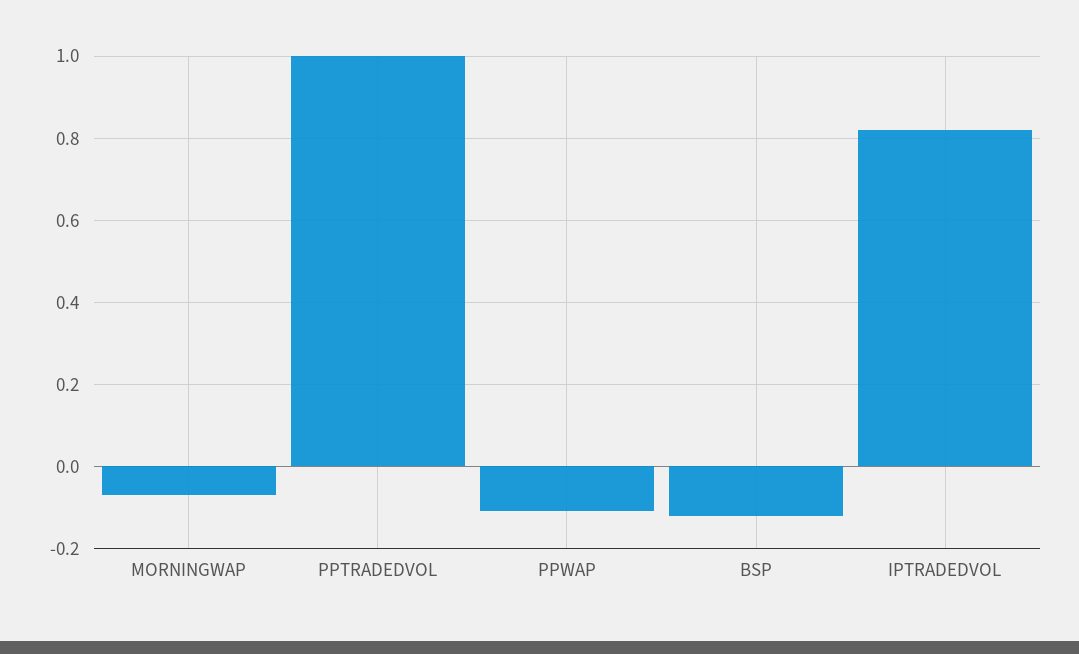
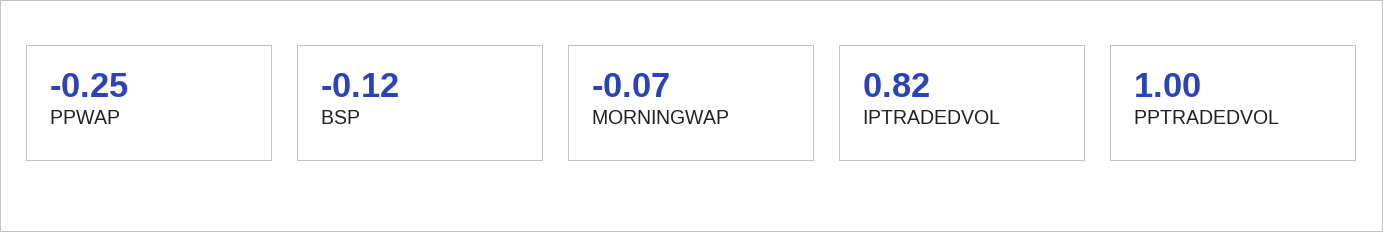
PPWAP: -0.1 -> -0.25

